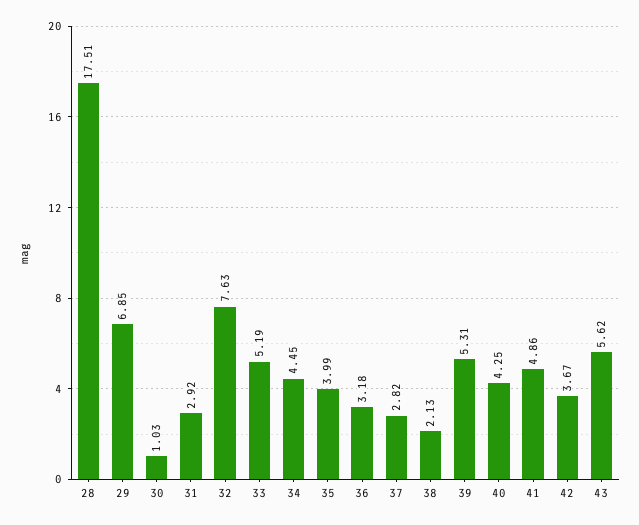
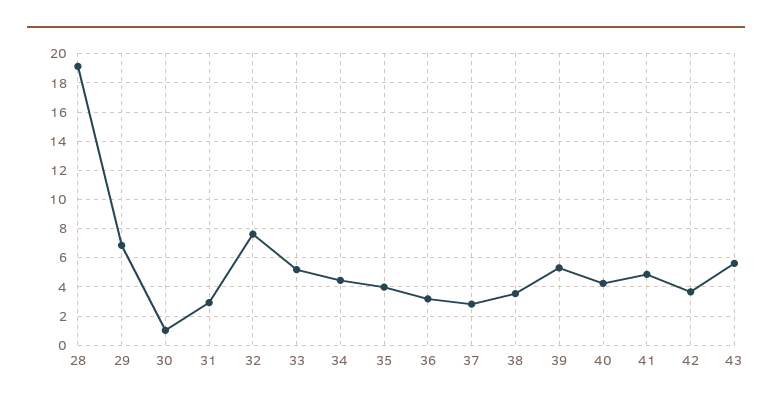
28: 17.51 -> 19
38: 2.13 -> 3.5

